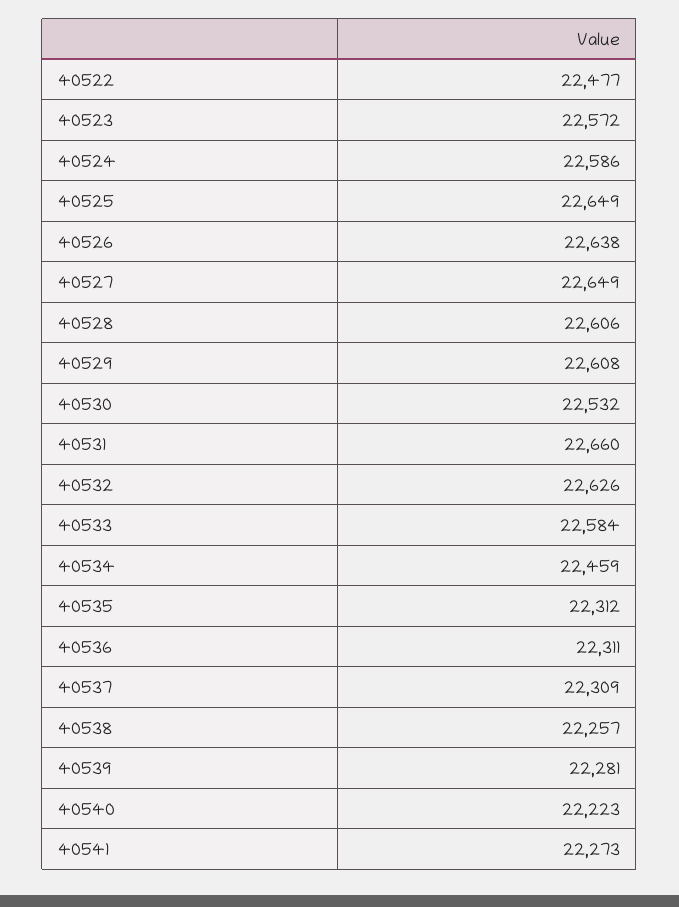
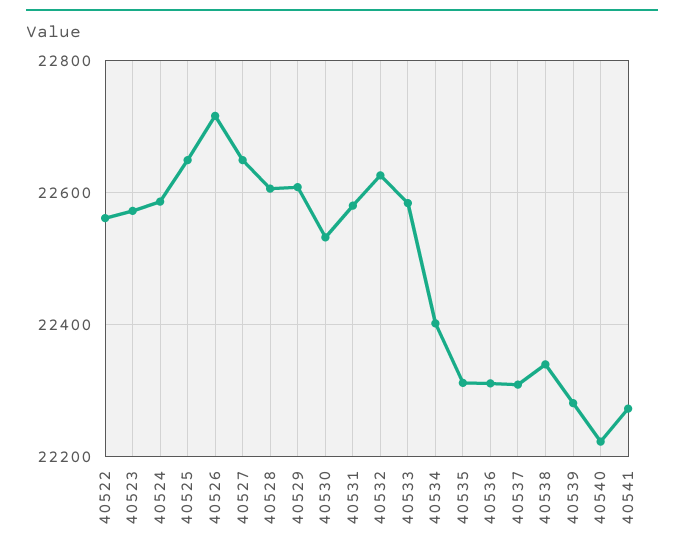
40522: 22477 -> 22560
40526: 22638 -> 22720
40531: 22660 -> 22580
40534: 22459 -> 22400
40538: 22257 -> 22340

